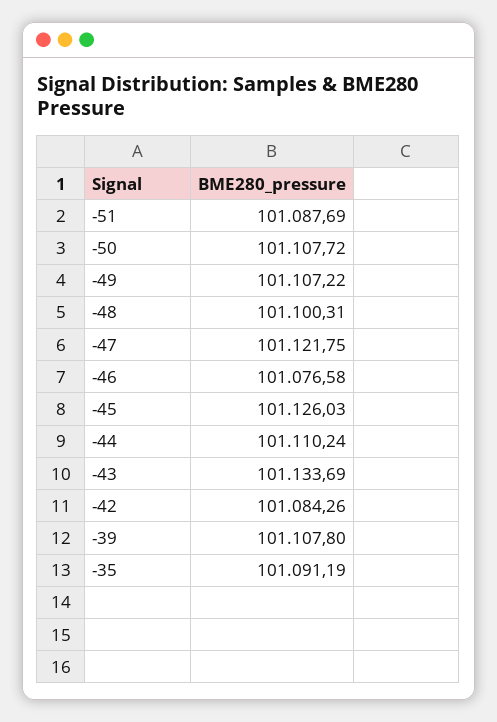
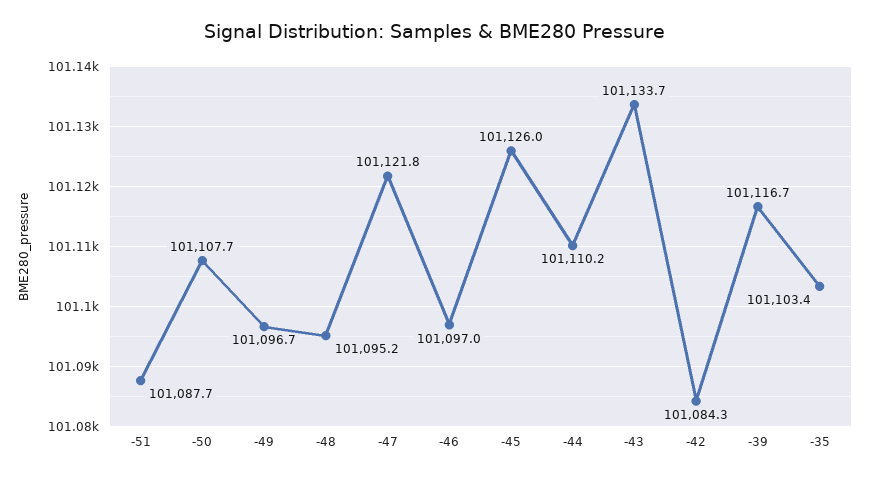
-49: 101107.22 -> 101096.7
-48: 101100.31 -> 101095.2
-46: 101076.58 -> 101097
-39: 101107.8 -> 101116.7
-35: 101091.19 -> 101103.4

